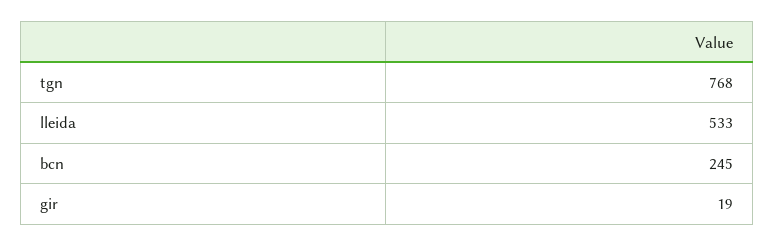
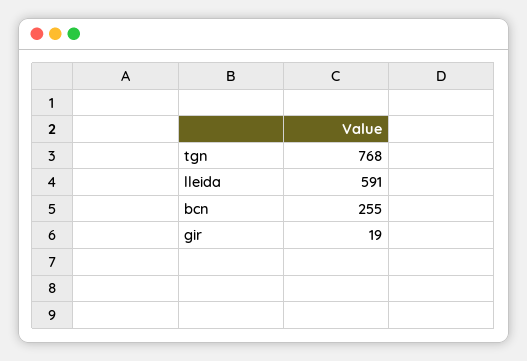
lleida: 533 -> 591
bcn: 245 -> 255

